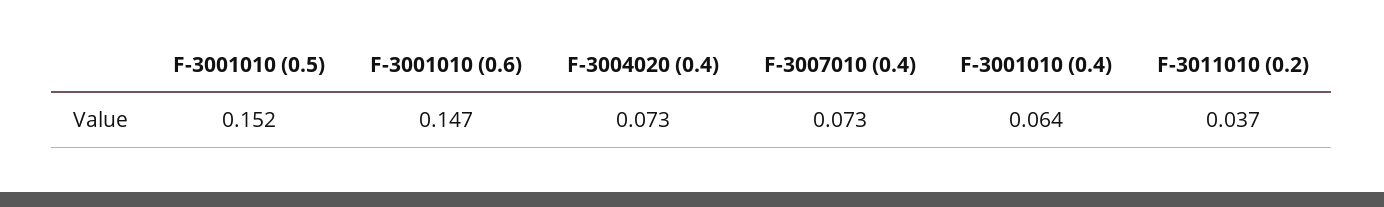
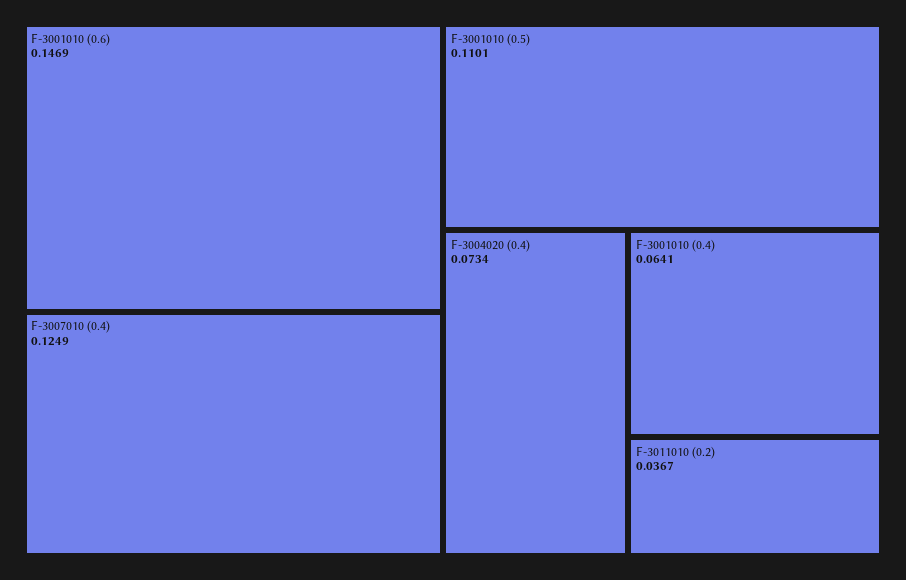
F-3001010 (0.5): 0.152 -> 0.1101
F-3007010 (0.4): 0.073 -> 0.1249

